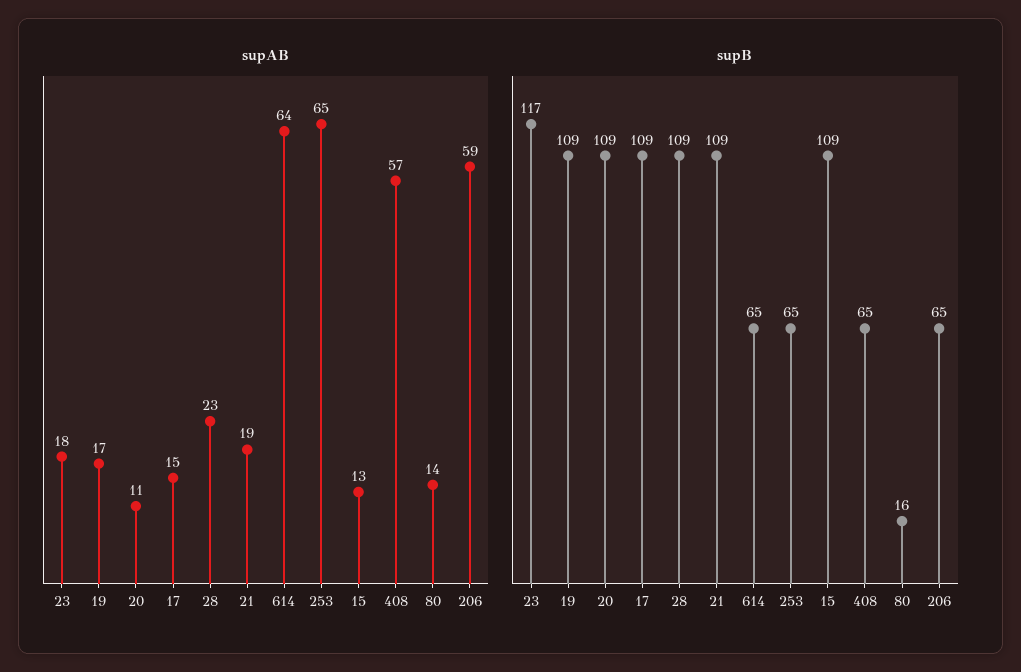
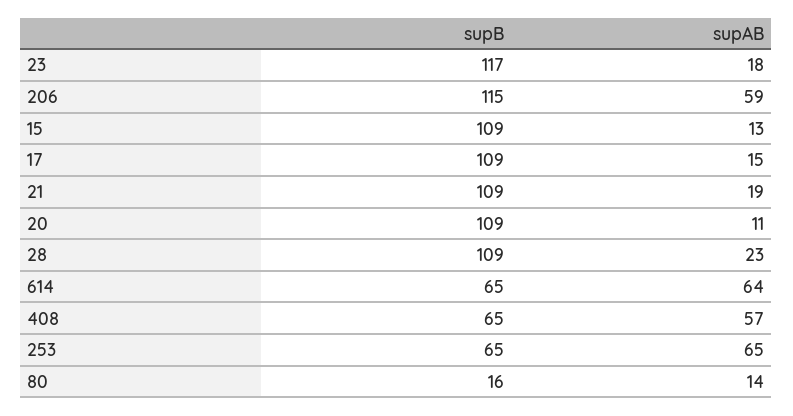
supAB, 19: 17 -> none
supB, 19: 109 -> none
supB, 206: 65 -> 115

